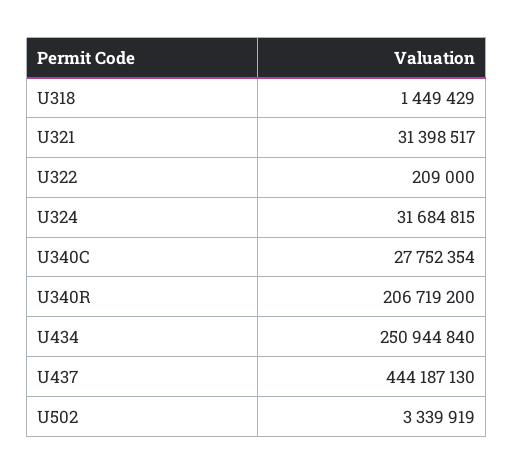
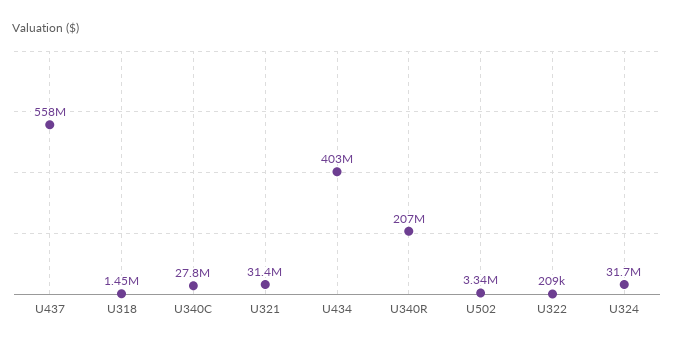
U434: 250944840 -> 403000000
U437: 444187130 -> 558000000

